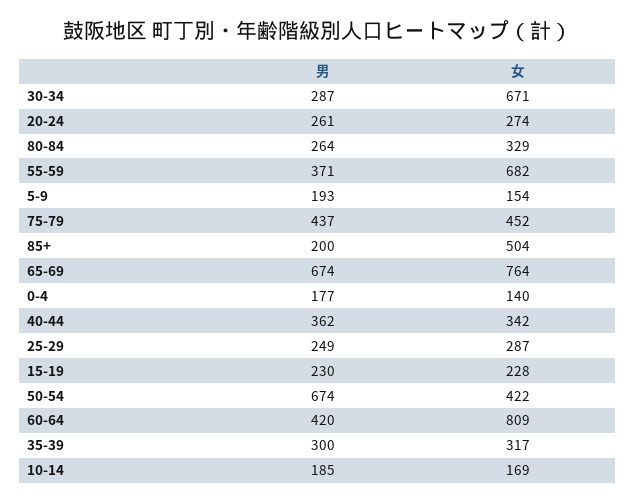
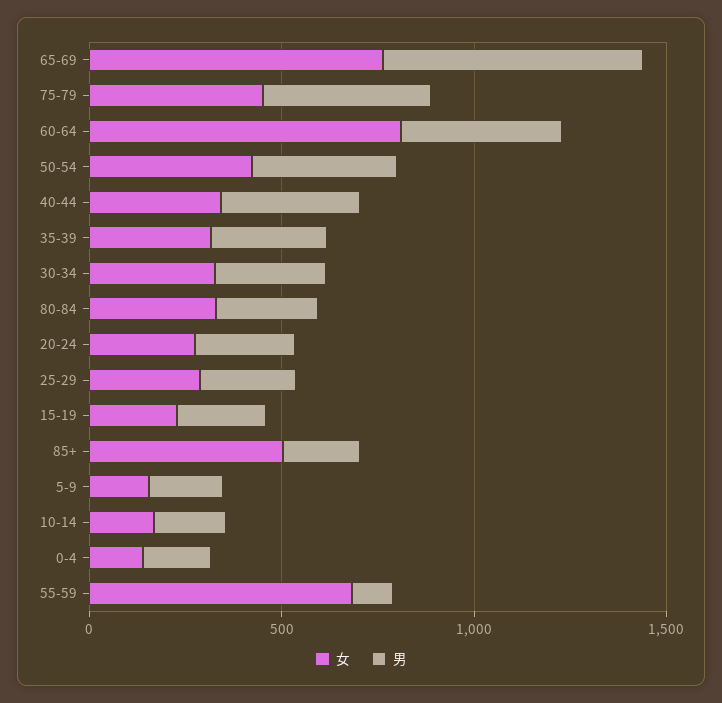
女, 30-34: 671 -> 300
男, 55-59: 371 -> 100
男, 50-54: 674 -> 400

